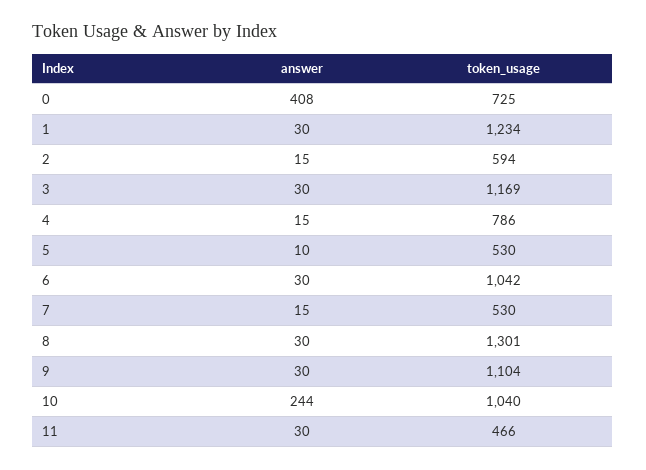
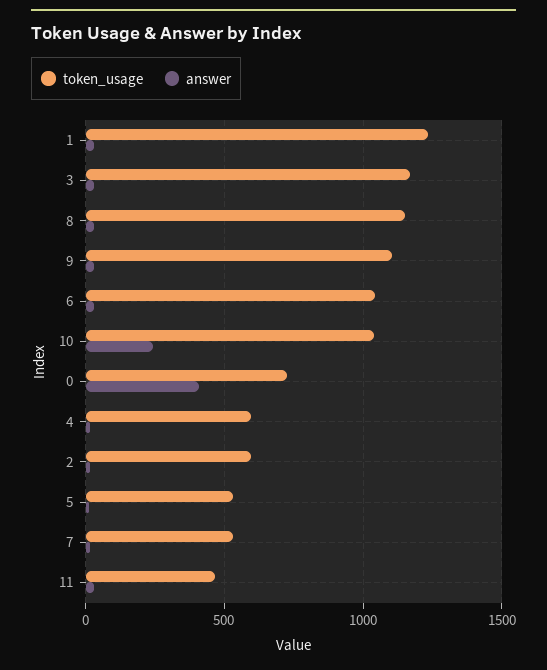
token_usage, 4: 786 -> 600
token_usage, 8: 1301 -> 1150

